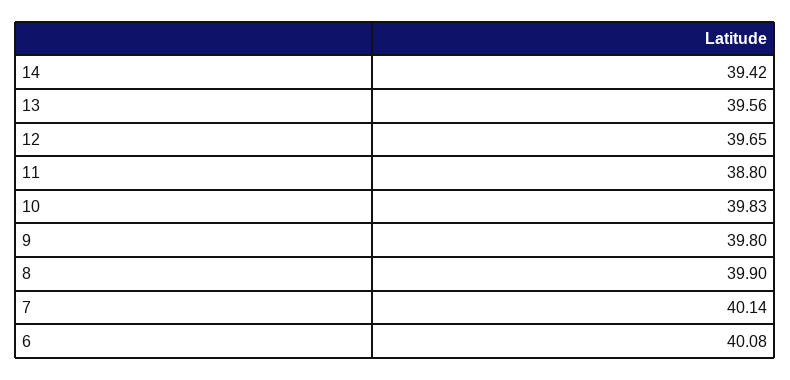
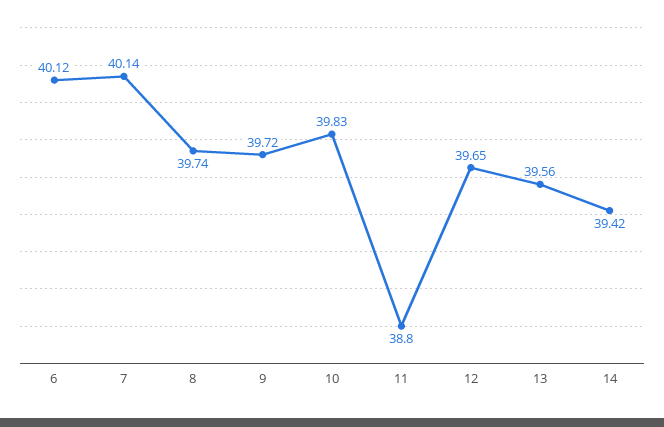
9: 39.8 -> 39.72
8: 39.9 -> 39.74
6: 40.08 -> 40.12

